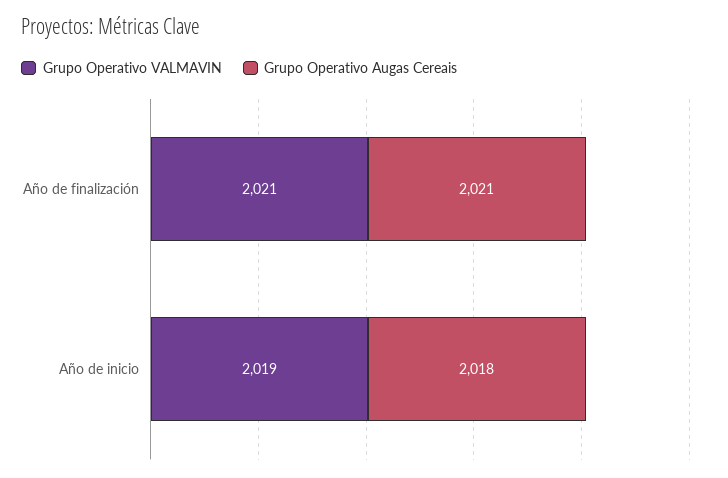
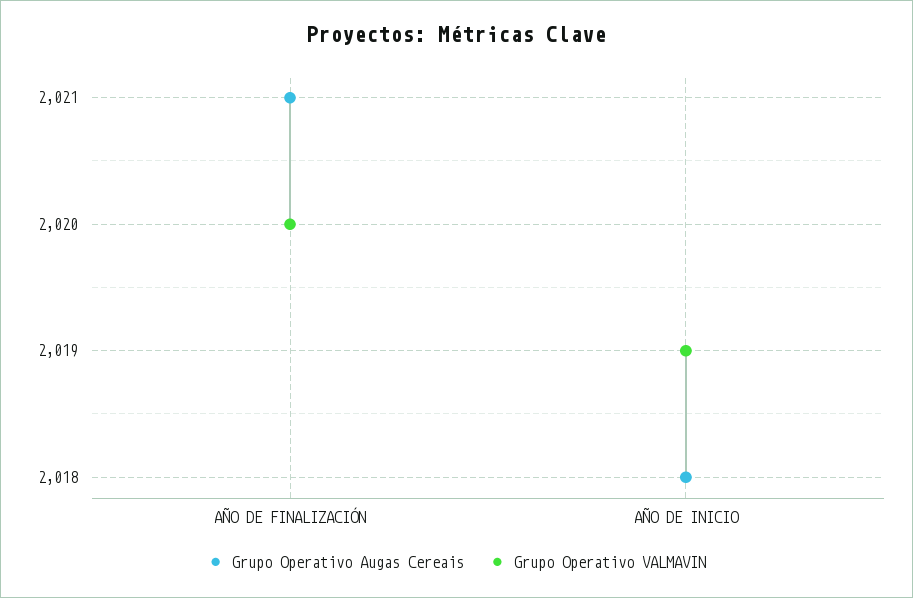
Grupo Operativo VALMAVIN, Año de finalización: 2021 -> 2020

